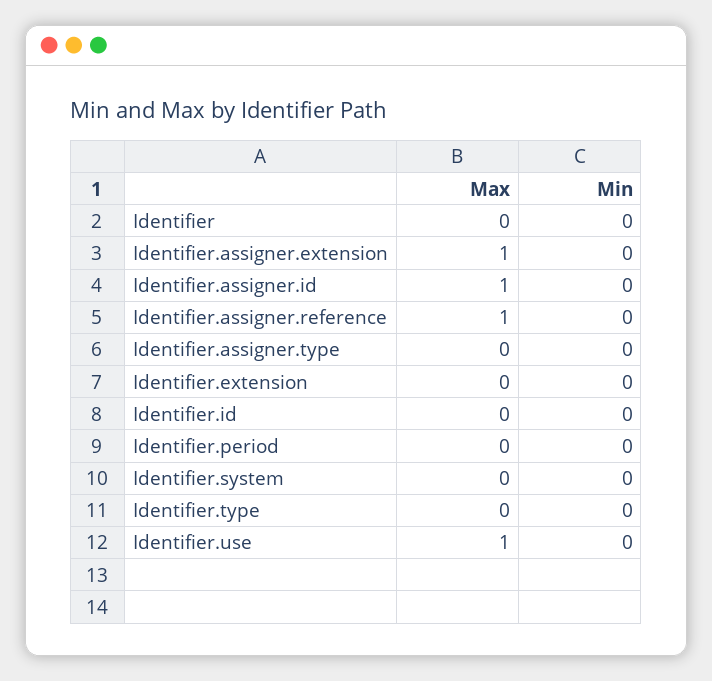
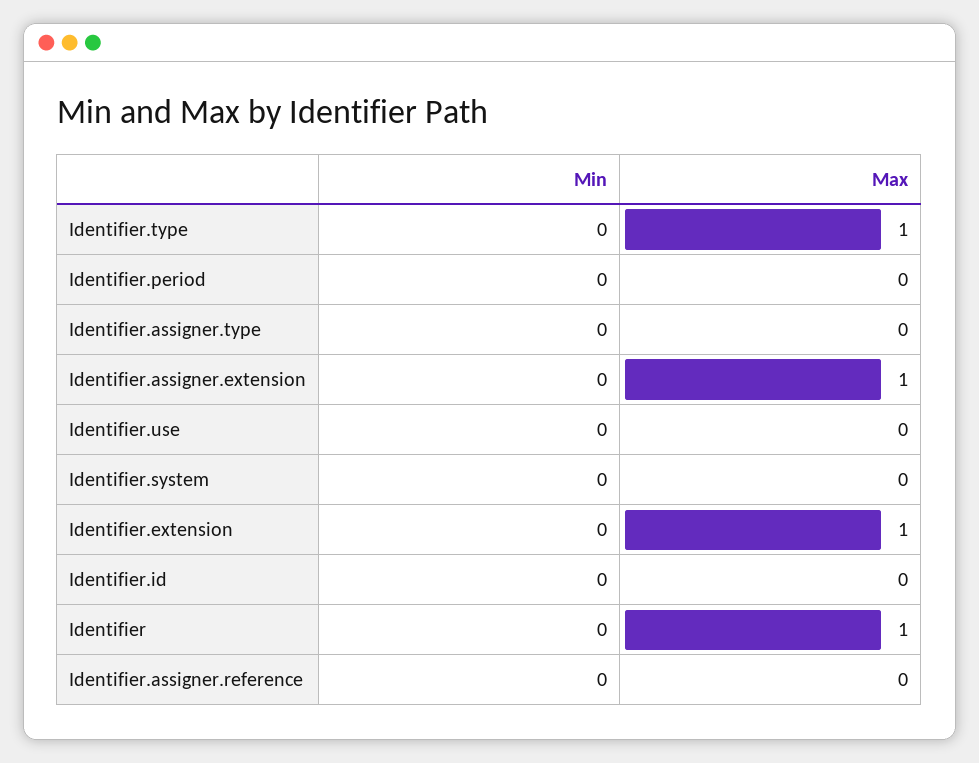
Max, Identifier: 0 -> 1
Max, Identifier.assigner.id: 1 -> none
Min, Identifier.assigner.id: 0 -> none
Max, Identifier.assigner.reference: 1 -> 0
Max, Identifier.extension: 0 -> 1
Max, Identifier.type: 0 -> 1
Max, Identifier.use: 1 -> 0

